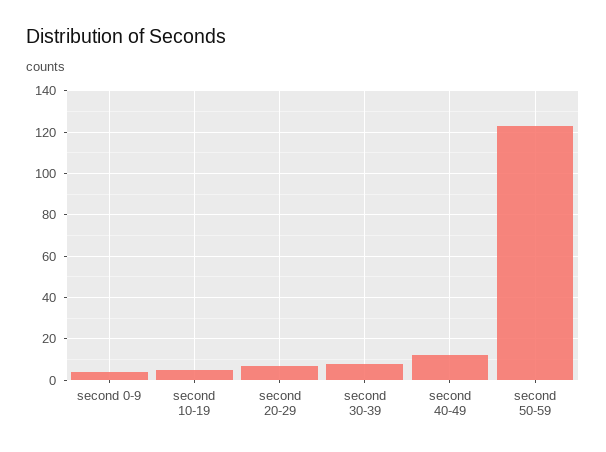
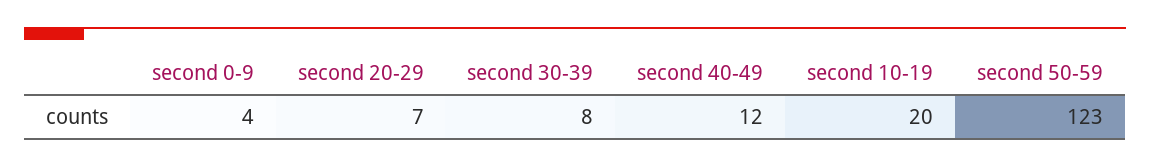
second 10-19: 5 -> 20

